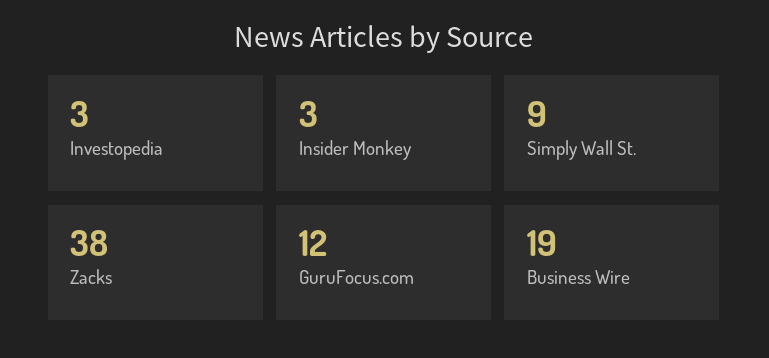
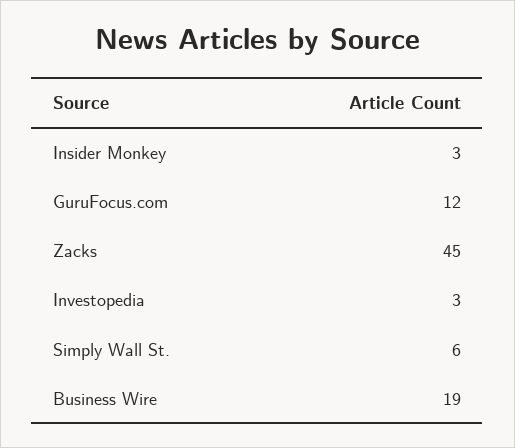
Simply Wall St.: 9 -> 6
Zacks: 38 -> 45

